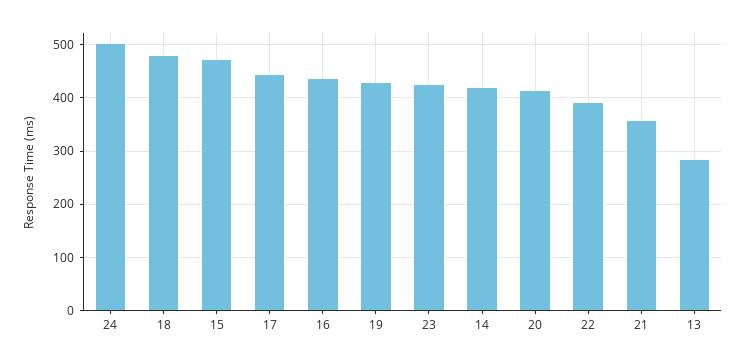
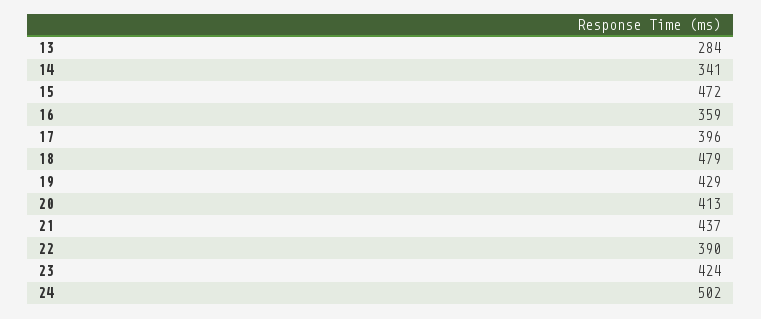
17: 440 -> 396
16: 440 -> 359
14: 420 -> 341
21: 360 -> 437

